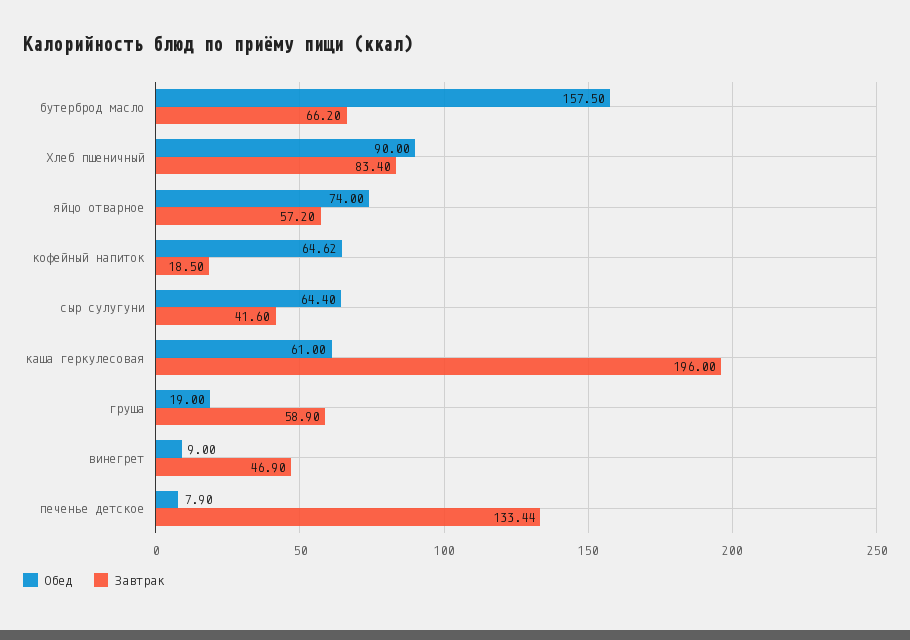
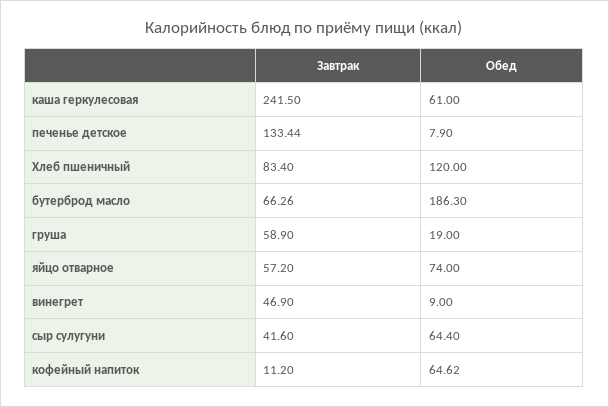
Обед, бутерброд масло: 157.5 -> 186.3
Завтрак, бутерброд масло: 66.2 -> 66.26
Обед, Хлеб пшеничный: 90 -> 120
Завтрак, кофейный напиток: 18.5 -> 11.2
Завтрак, каша геркулесовая: 196 -> 241.5

